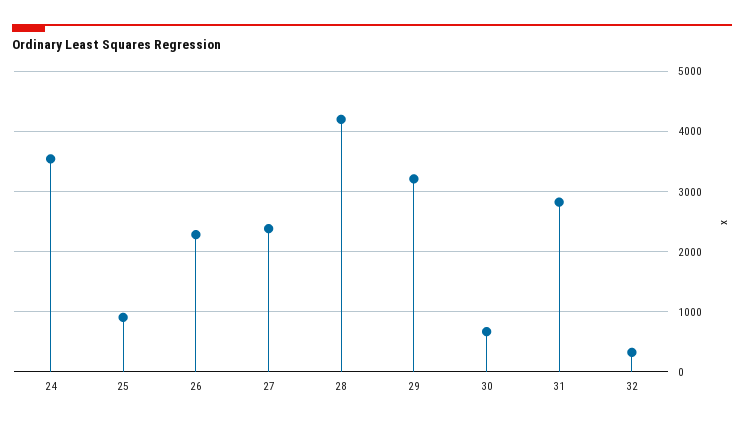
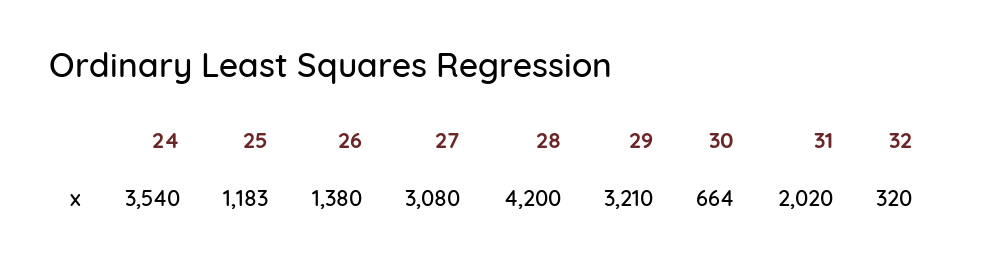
25: 900 -> 1183
26: 2300 -> 1380
27: 2400 -> 3080
31: 2800 -> 2020

